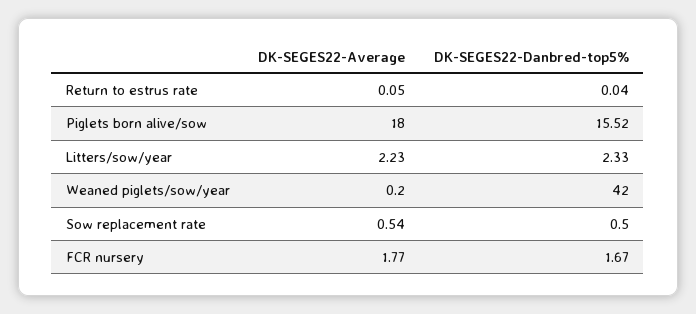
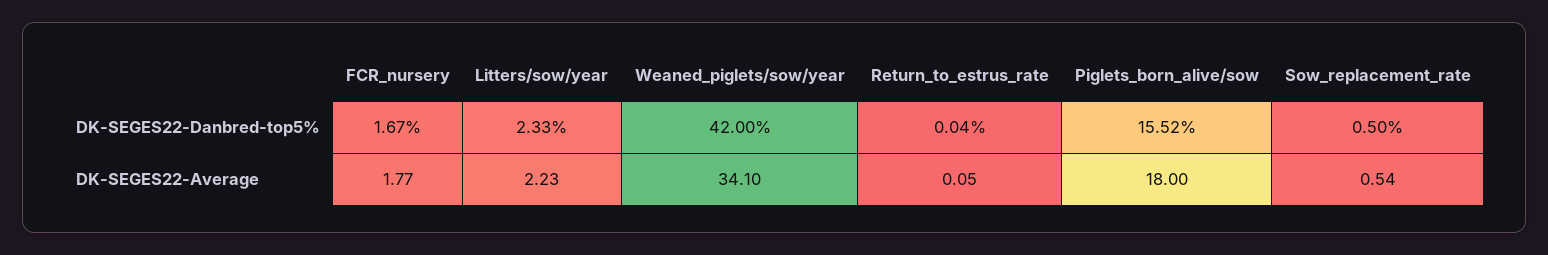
DK-SEGES22-Average, Weaned piglets/sow/year: 0.2 -> 34.1

